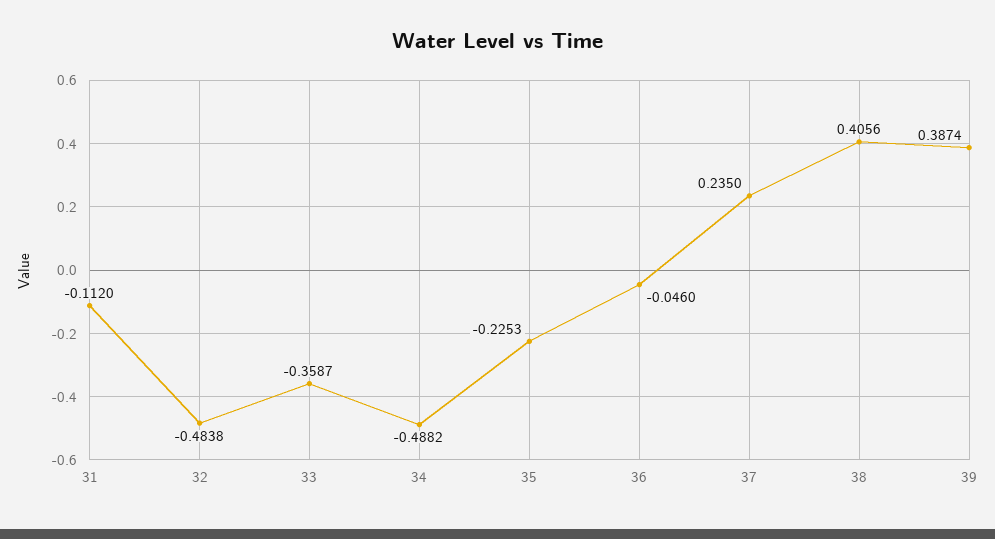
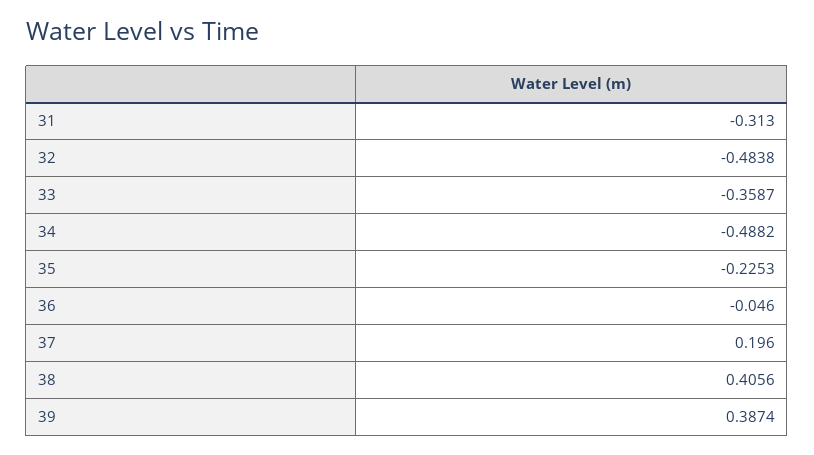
31: -0.112 -> -0.313
37: 0.235 -> 0.196

